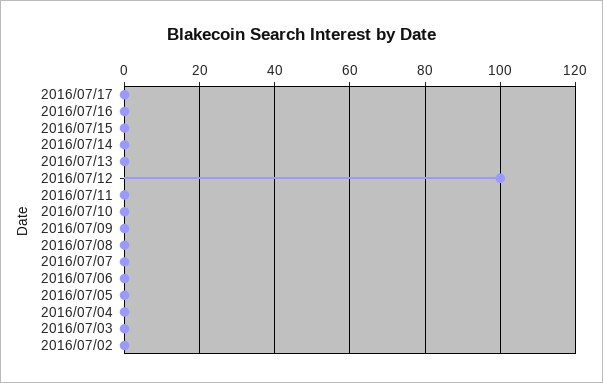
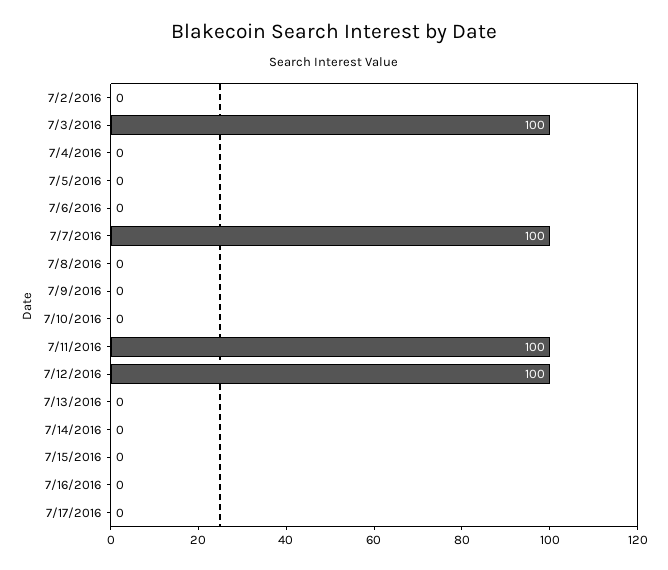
2016/07/11: 0 -> 100
2016/07/07: 0 -> 100
2016/07/03: 0 -> 100

